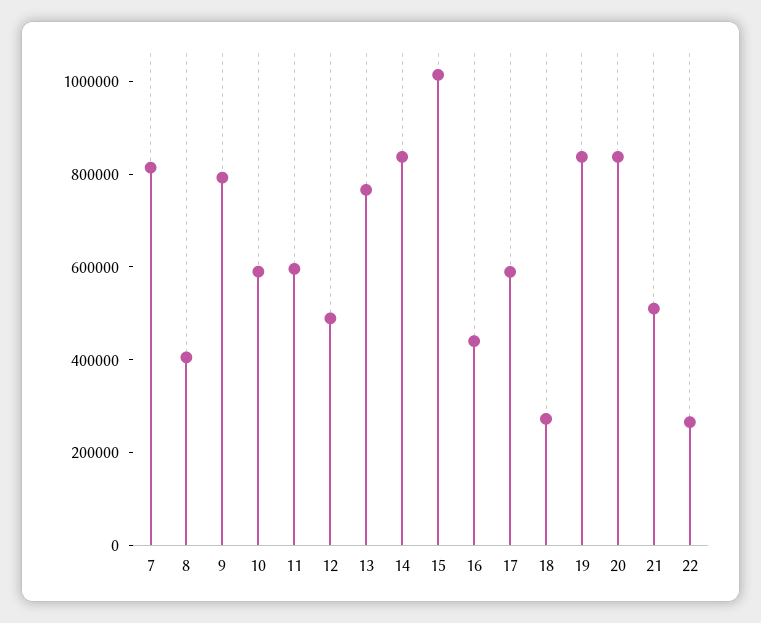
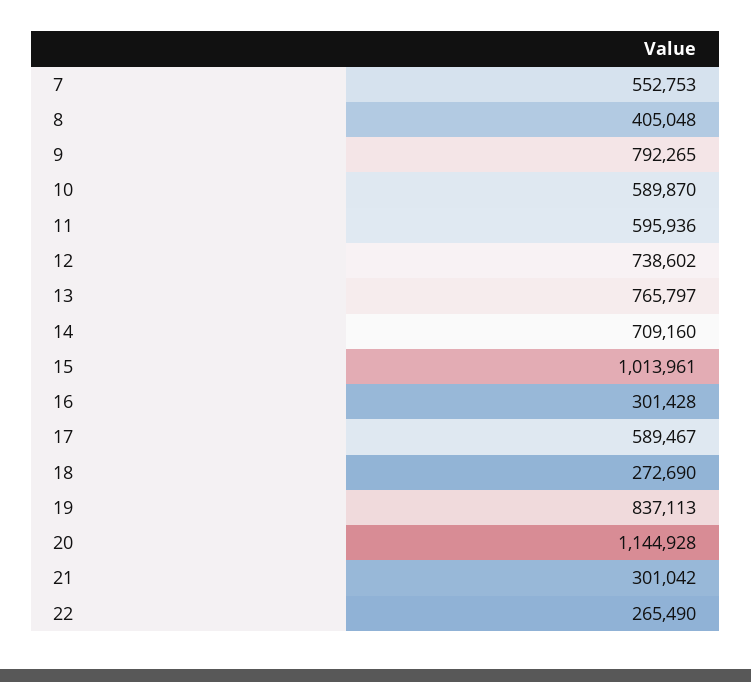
7: 800000 -> 552753
12: 500000 -> 738602
14: 850000 -> 709160
16: 450000 -> 301428
20: 850000 -> 1144928
21: 500000 -> 301042

